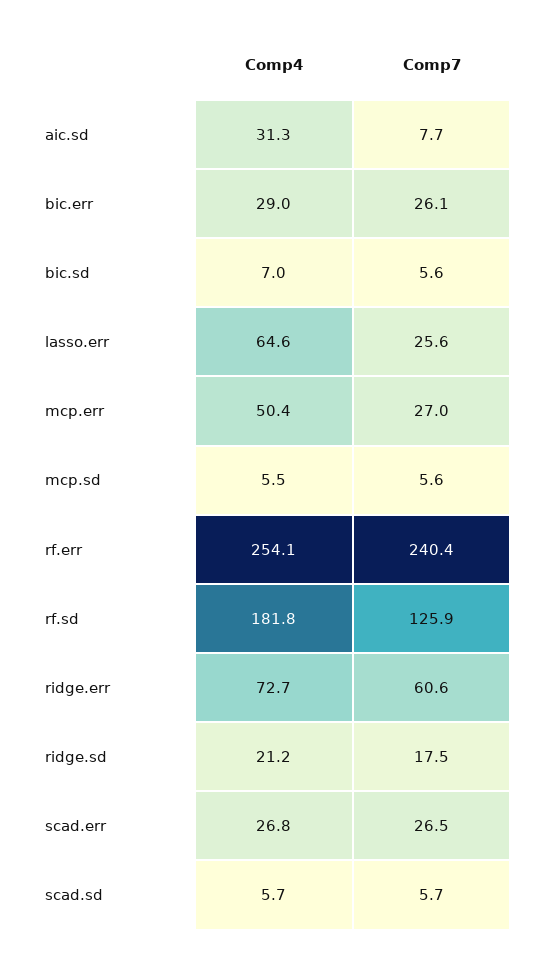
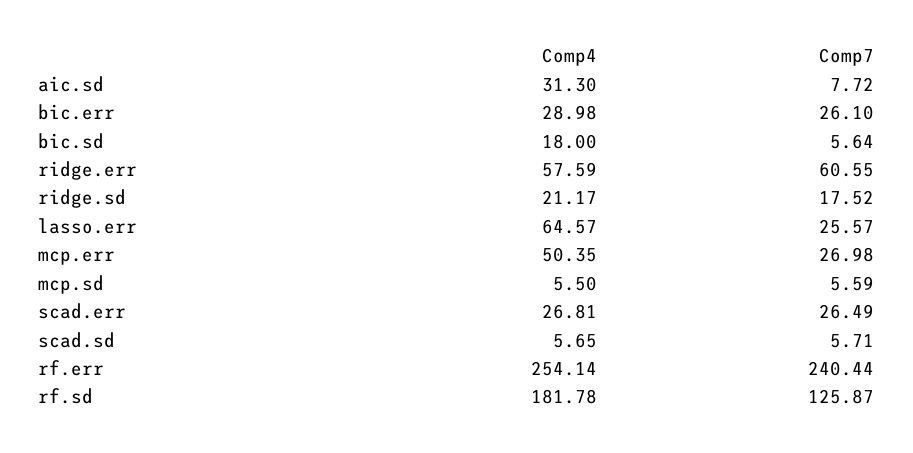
Comp4, bic.sd: 7 -> 18
Comp4, ridge.err: 72.7 -> 57.59

